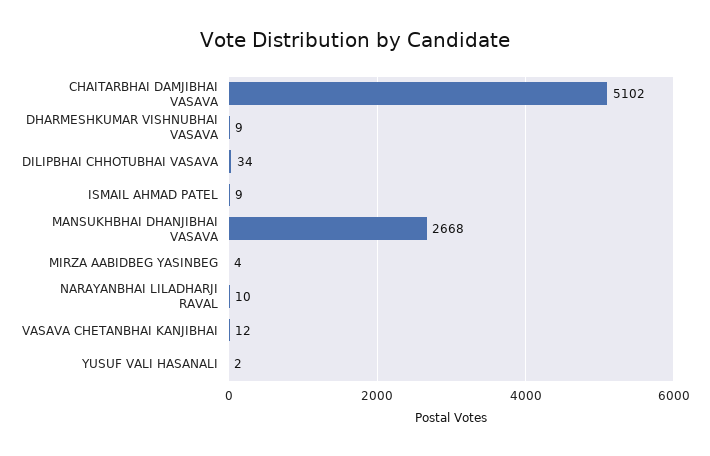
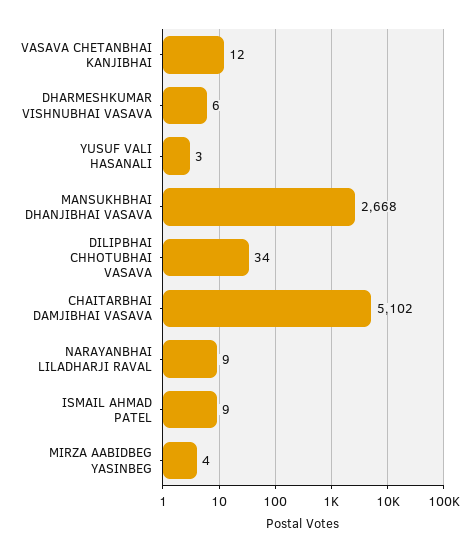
DHARMESHKUMAR VISHNUBHAI VASAVA: 9 -> 6
NARAYANBHAI LILADHARJI RAVAL: 10 -> 9
YUSUF VALI HASANALI: 2 -> 3

